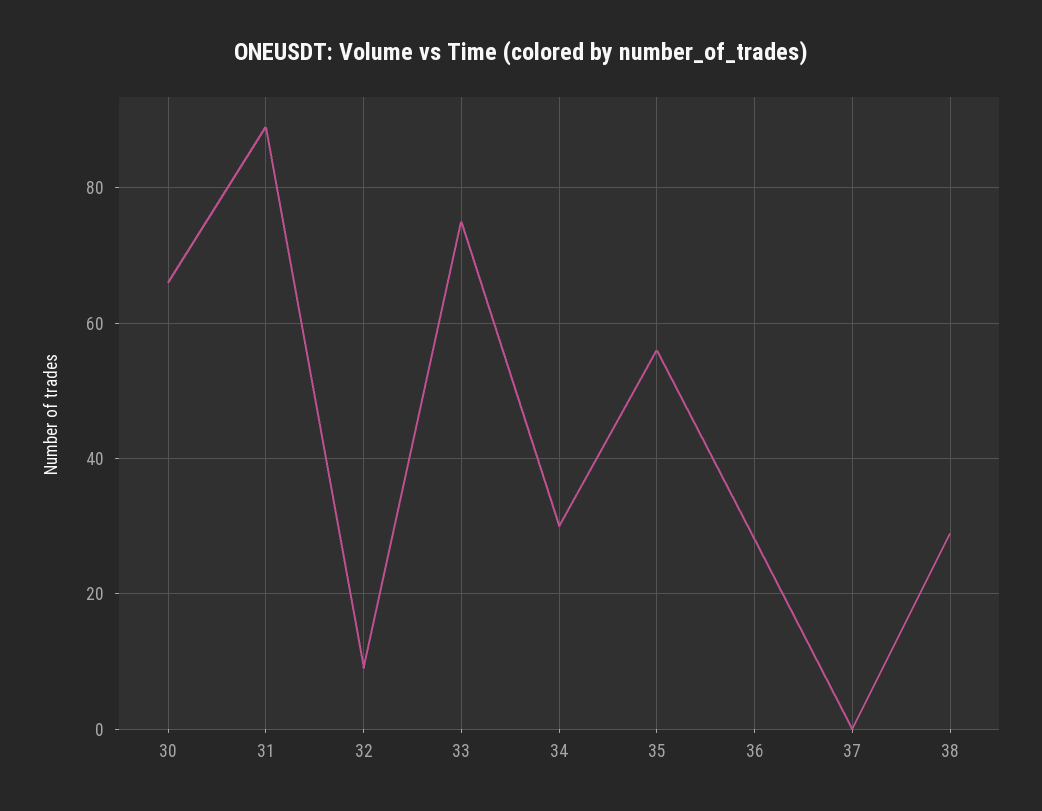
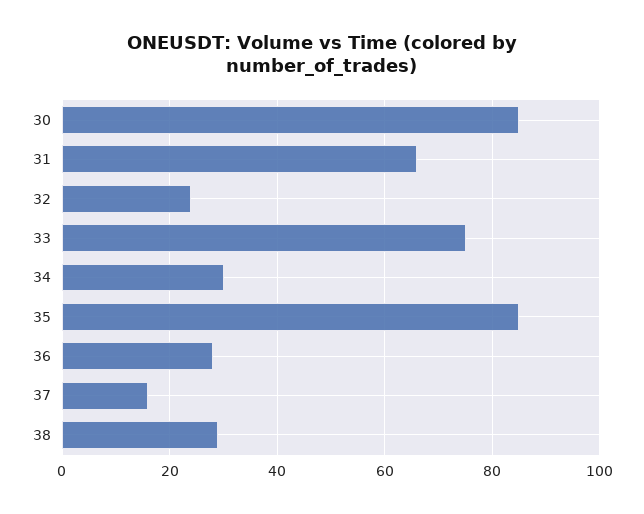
30: 65 -> 85
31: 90 -> 65
32: 10 -> 25
35: 55 -> 85
37: 0 -> 15

